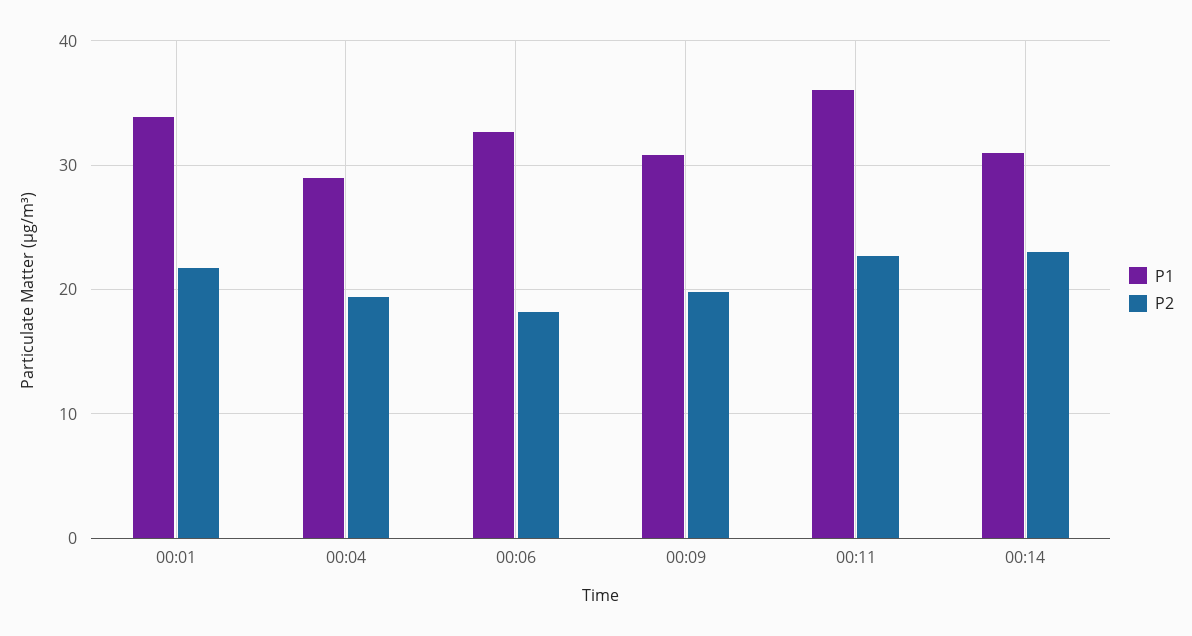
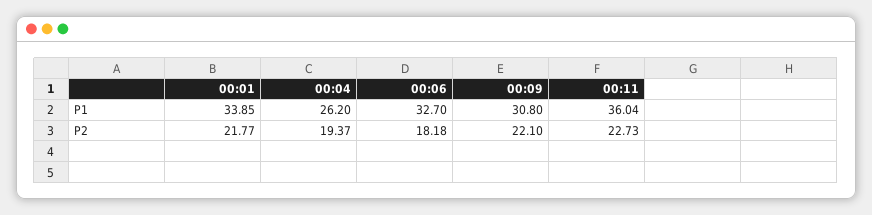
P1, 00:04: 29 -> 26.2
P2, 00:09: 20 -> 22.1
P1, 00:14: 31 -> none
P2, 00:14: 23 -> none

